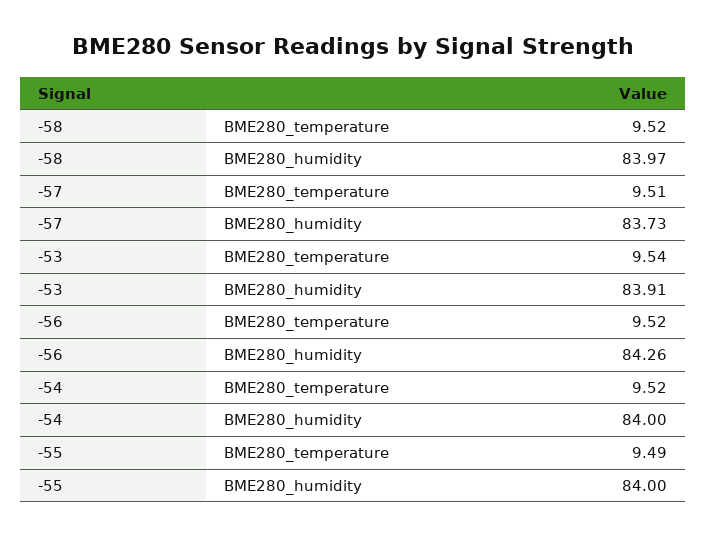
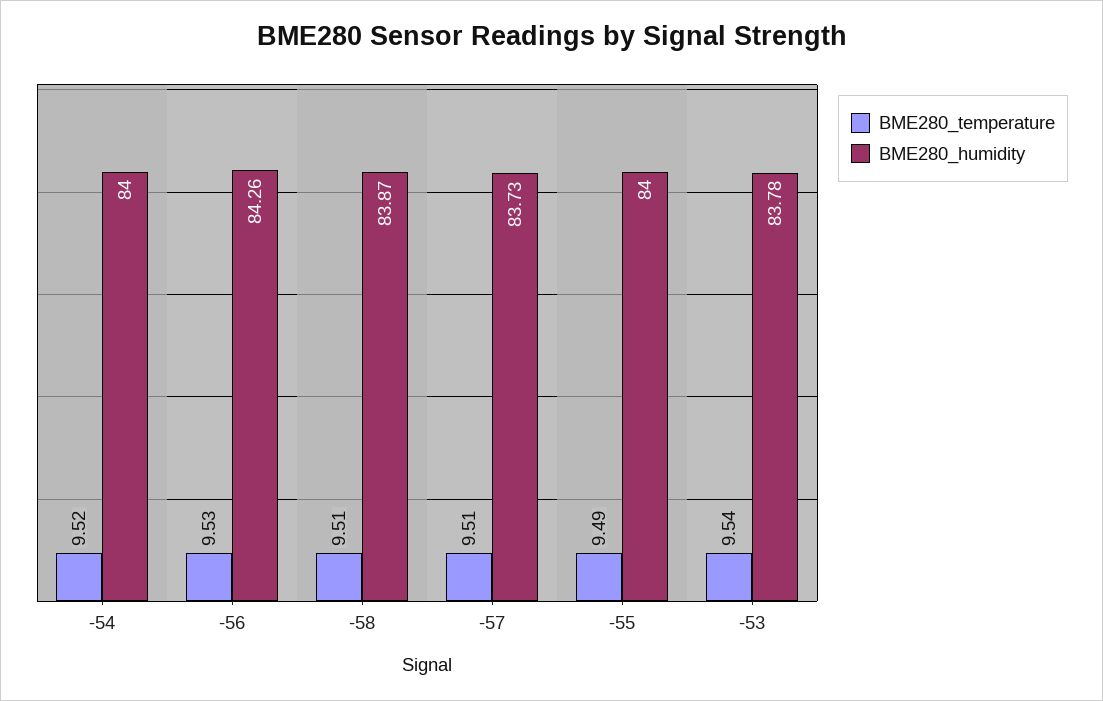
BME280_temperature, -58: 9.52 -> 9.51
BME280_humidity, -58: 83.97 -> 83.87
BME280_humidity, -53: 83.91 -> 83.78
BME280_temperature, -56: 9.52 -> 9.53

